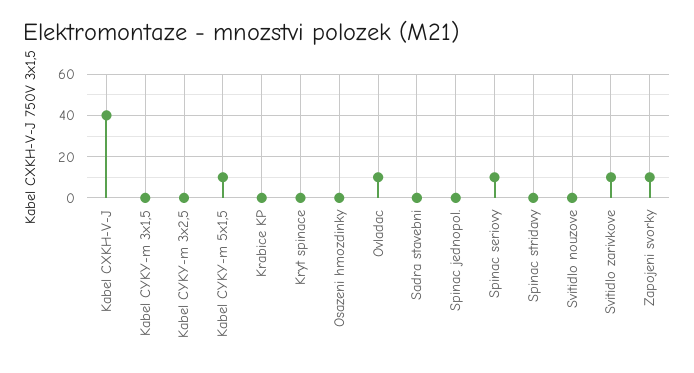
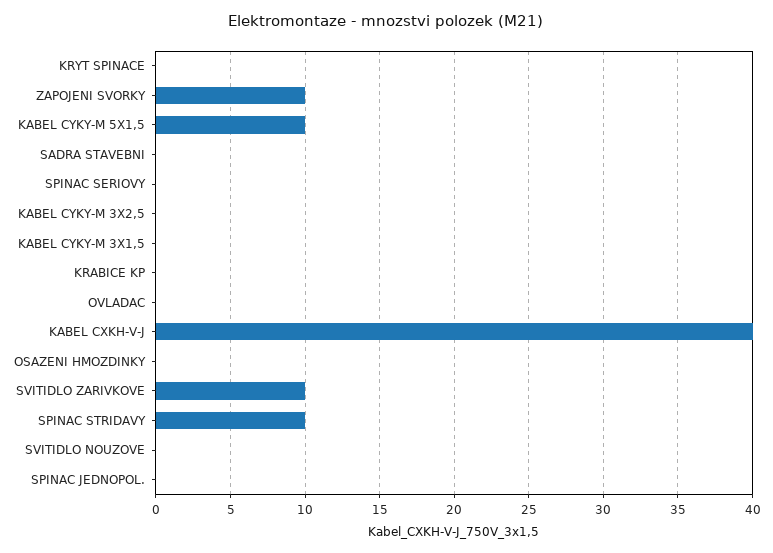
Ovladac: 10 -> 0
Spinac seriovy: 10 -> 0
Spinac stridavy: 0 -> 10

